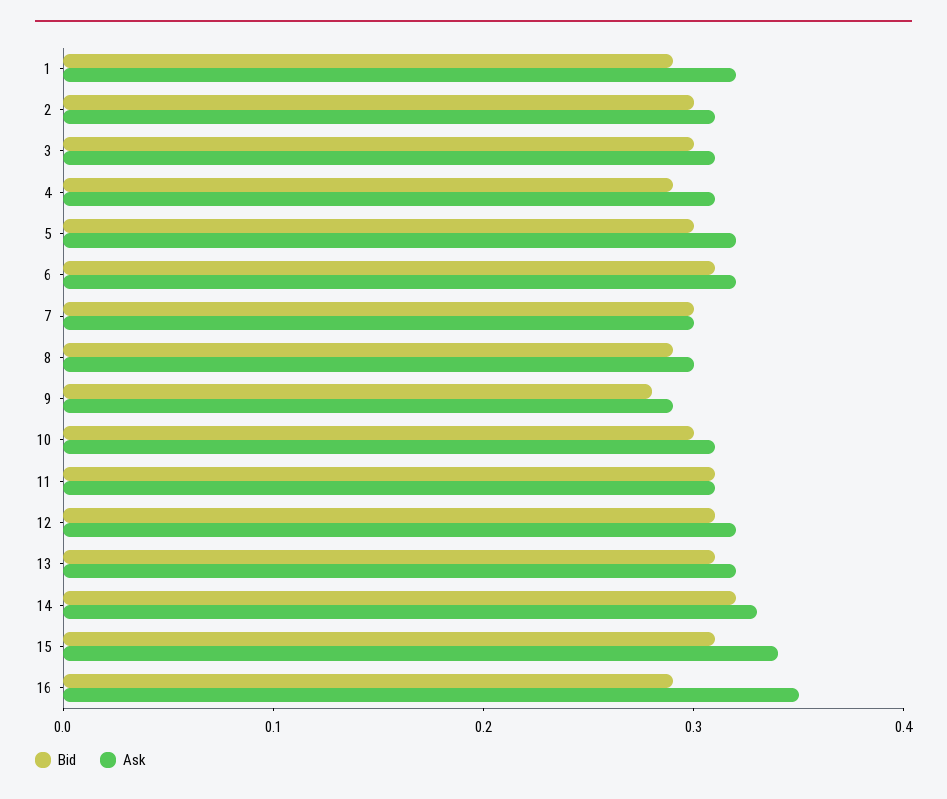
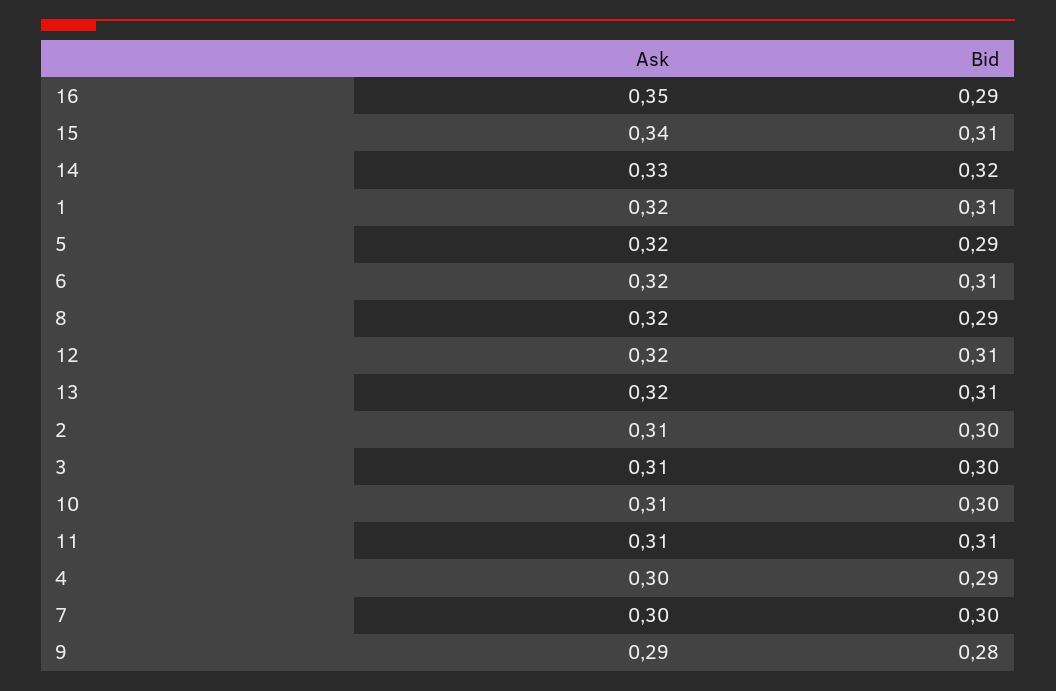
Bid, 1: 0.29 -> 0.31
Ask, 4: 0.31 -> 0.3
Bid, 5: 0.3 -> 0.29
Ask, 8: 0.3 -> 0.32

